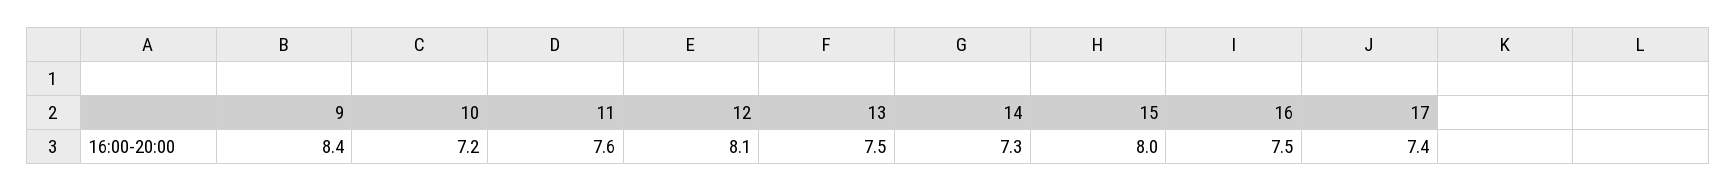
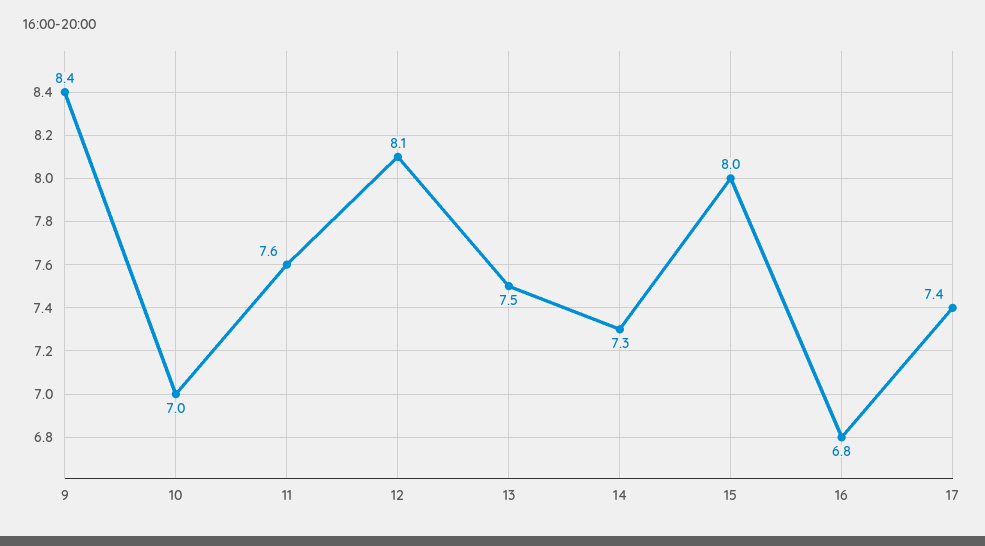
10: 7.2 -> 7
16: 7.5 -> 6.8

